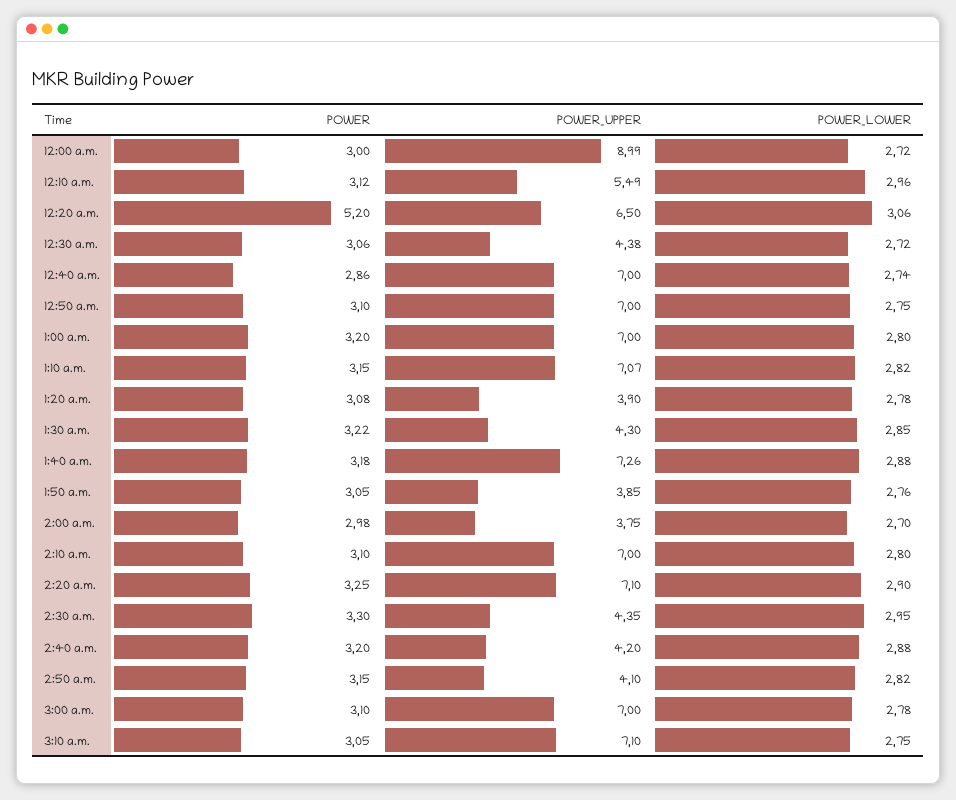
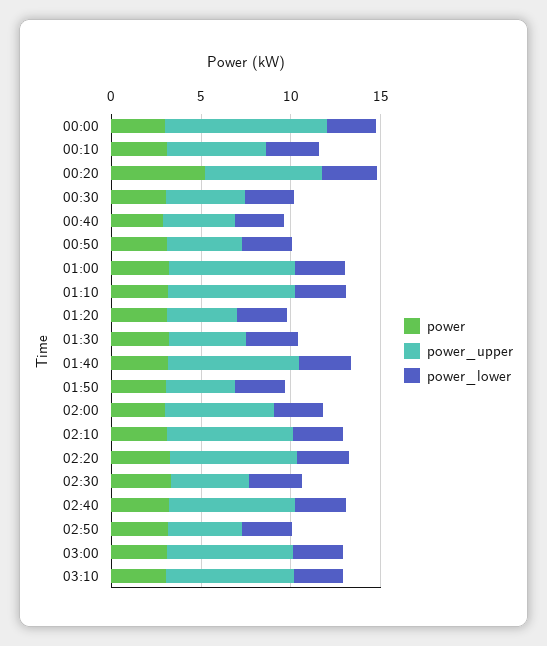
POWER_UPPER, 12:40 a.m.: 7 -> 4
POWER_UPPER, 12:50 a.m.: 7 -> 4
POWER_UPPER, 2:00 a.m.: 3.75 -> 6
POWER_UPPER, 2:40 a.m.: 4.2 -> 7

